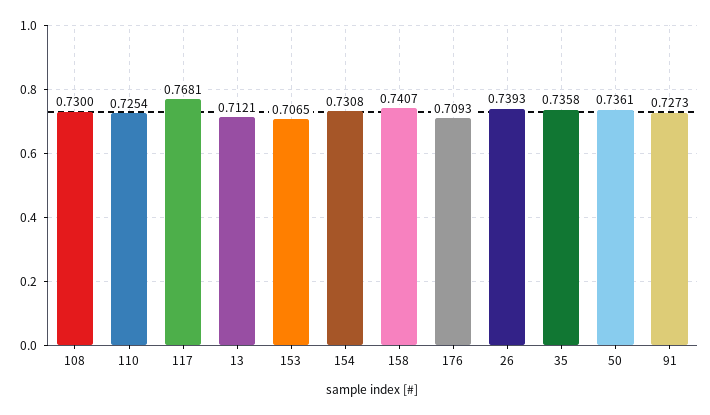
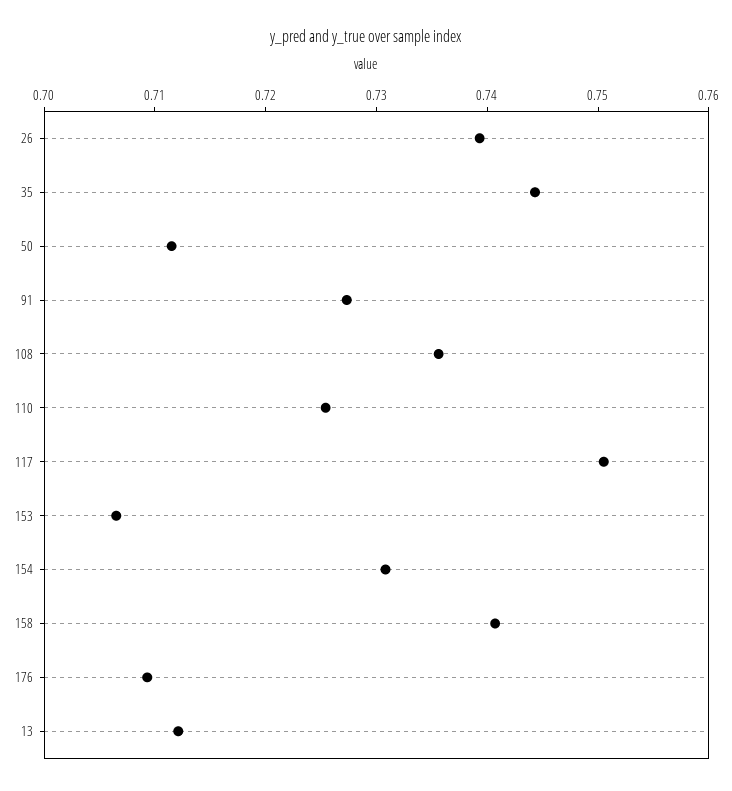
108: 0.73 -> 0.736
117: 0.7681 -> 0.75
35: 0.7358 -> 0.744
50: 0.7361 -> 0.712

